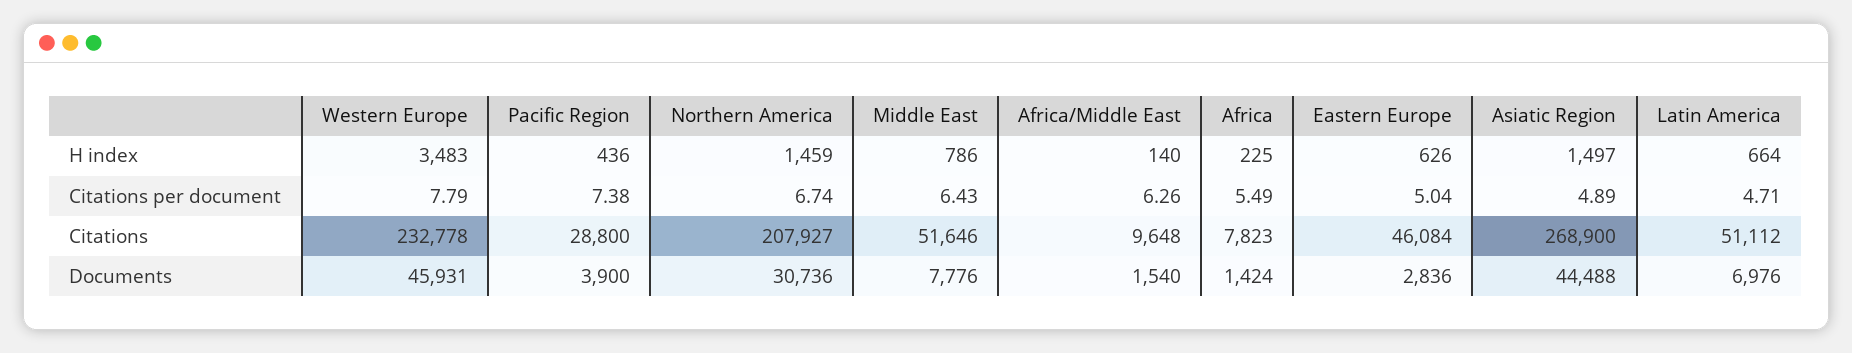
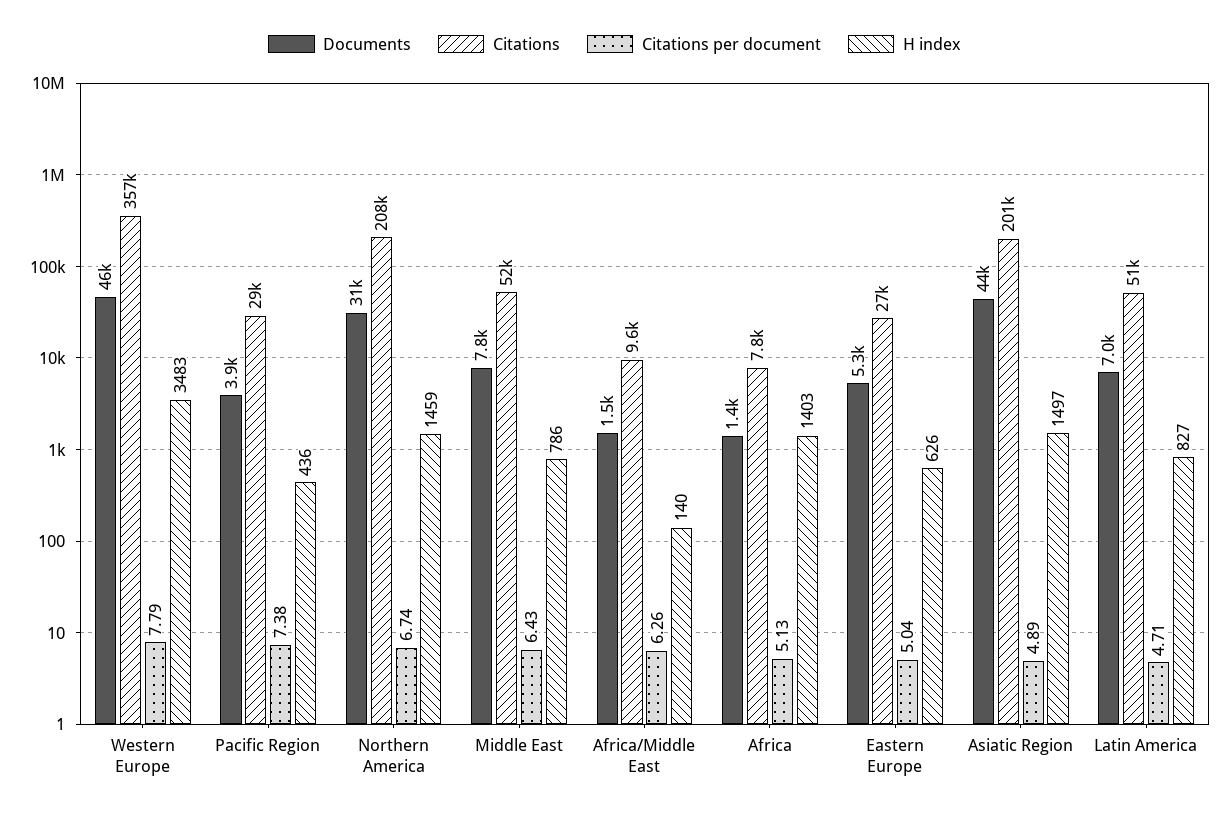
H index, Africa: 225 -> 1403
H index, Latin America: 664 -> 827
Citations per document, Africa: 5.49 -> 5.13
Citations, Western Europe: 232778 -> 357000
Citations, Eastern Europe: 46084 -> 27000
Citations, Asiatic Region: 268900 -> 201000
Documents, Eastern Europe: 2836 -> 5300

